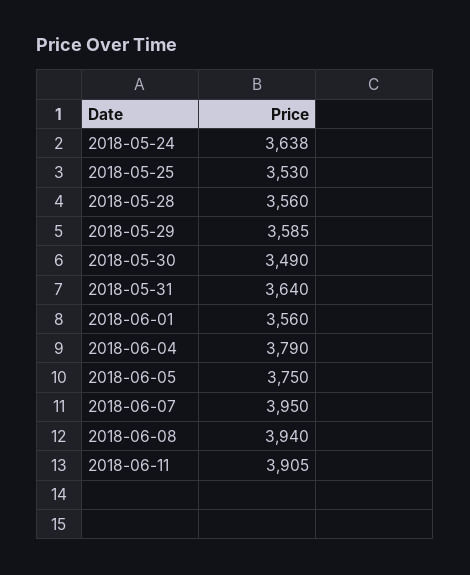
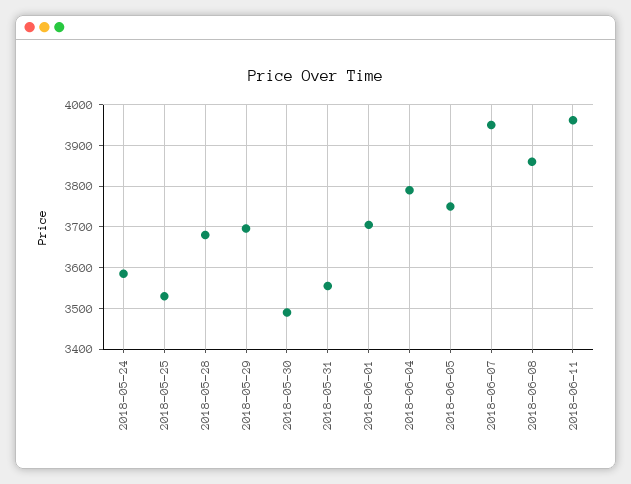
2018-05-24: 3638 -> 3580
2018-05-28: 3560 -> 3680
2018-05-29: 3585 -> 3700
2018-05-31: 3640 -> 3560
2018-06-01: 3560 -> 3700
2018-06-08: 3940 -> 3860
2018-06-11: 3905 -> 3960

